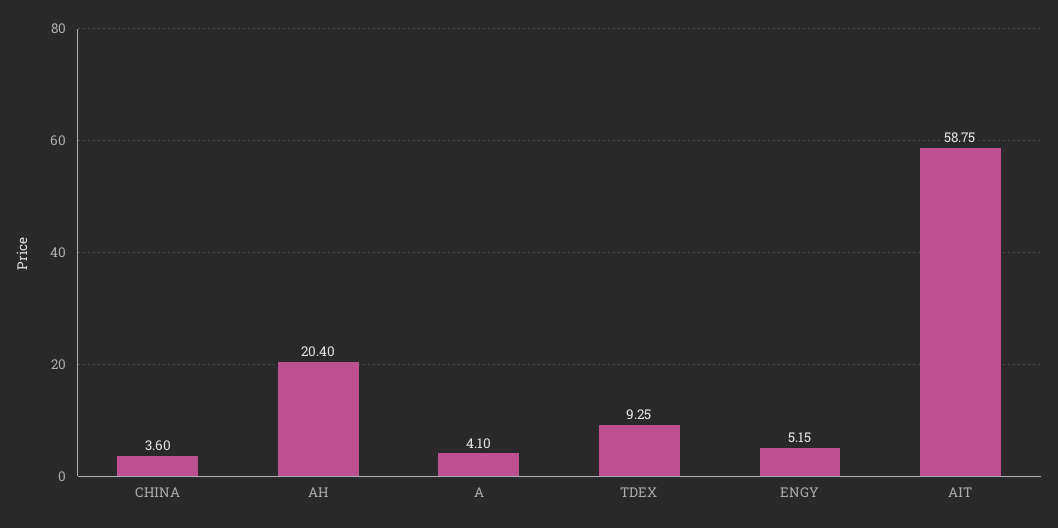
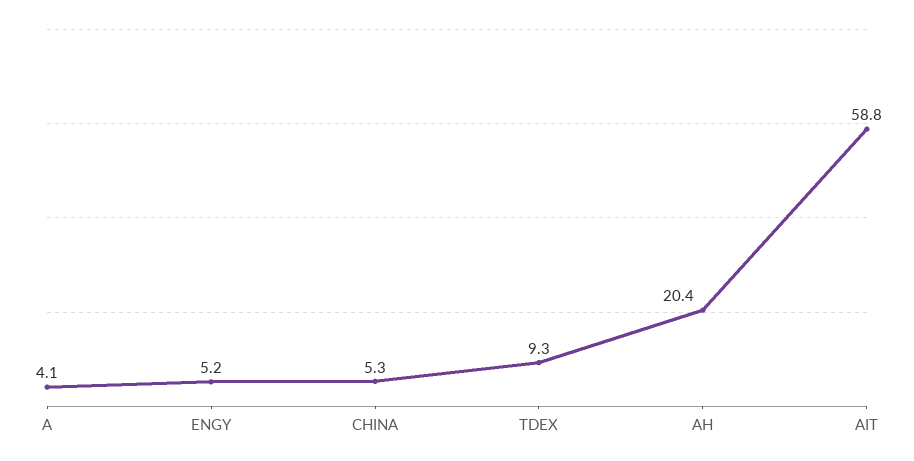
CHINA: 3.6 -> 5.3

